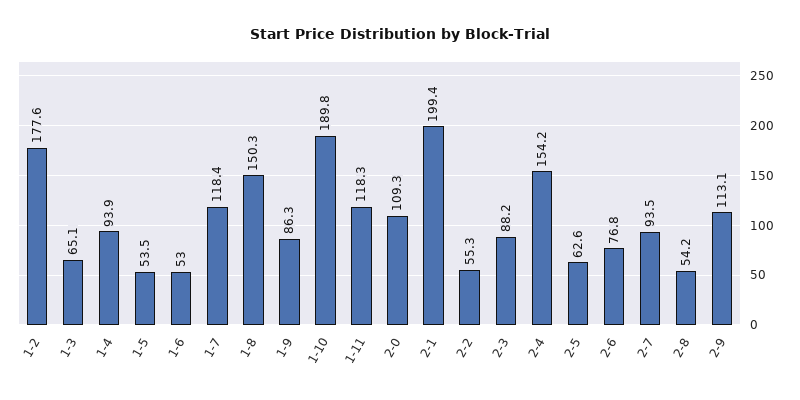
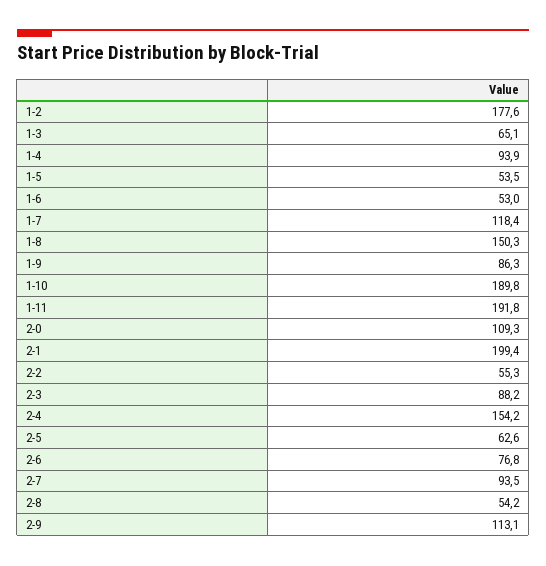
1-11: 118.3 -> 191.8

